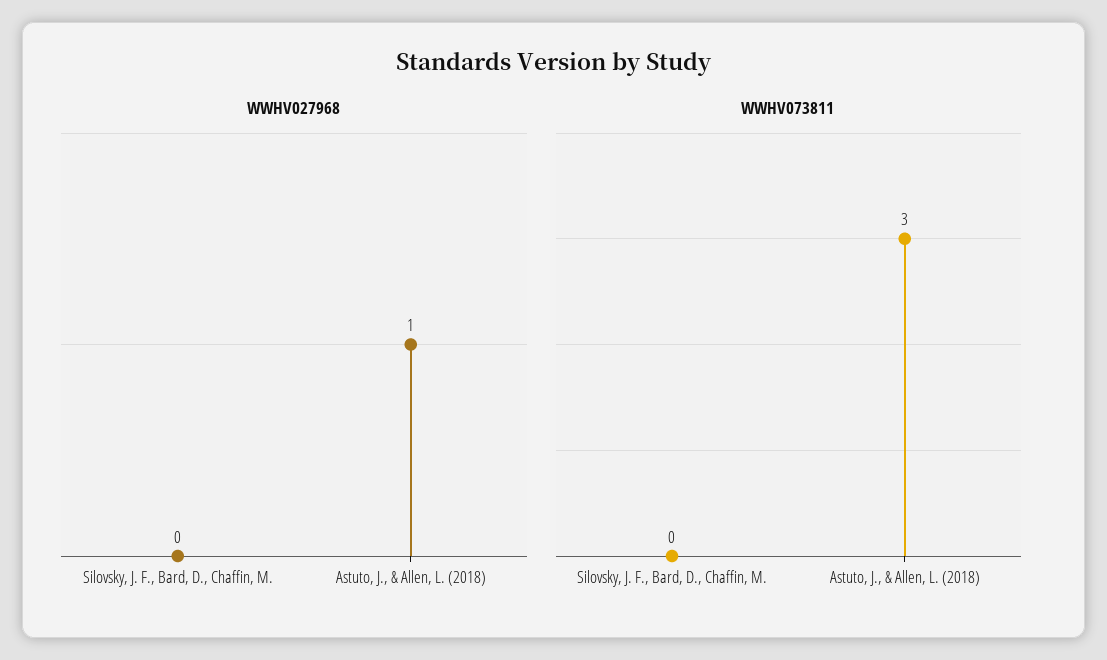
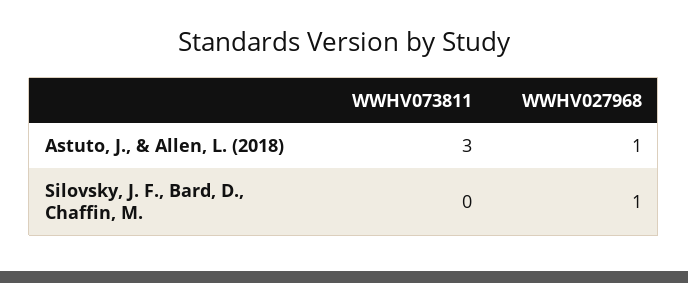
WWHV027968, Silovsky, J. F., Bard, D., Chaffin, M.: 0 -> 1

